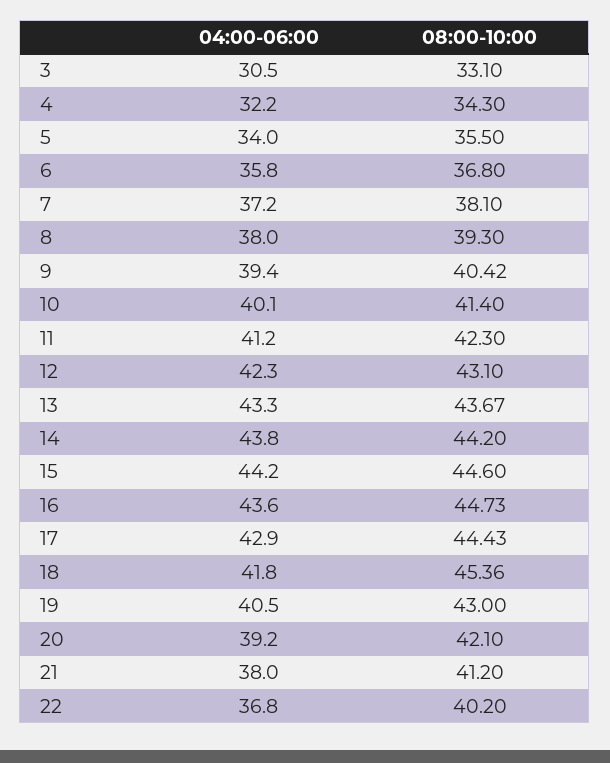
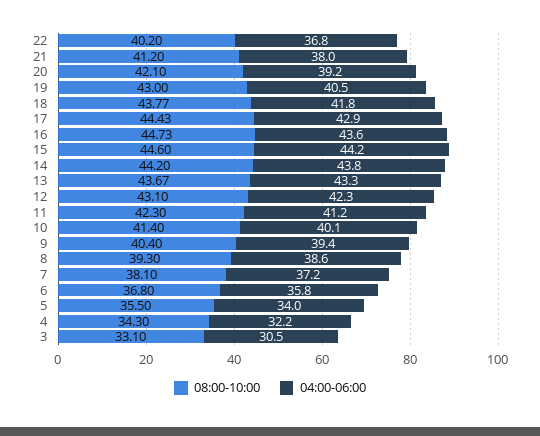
04:00-06:00, 8: 38 -> 38.6
08:00-10:00, 9: 40.42 -> 40.4
08:00-10:00, 18: 45.36 -> 43.77

